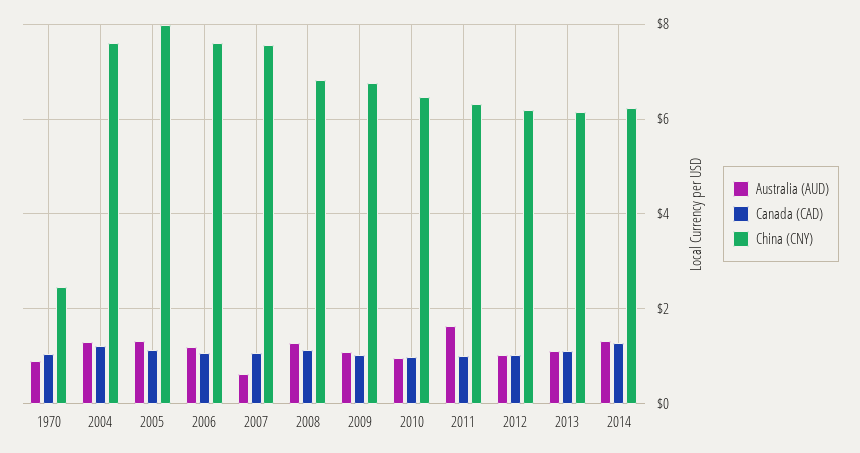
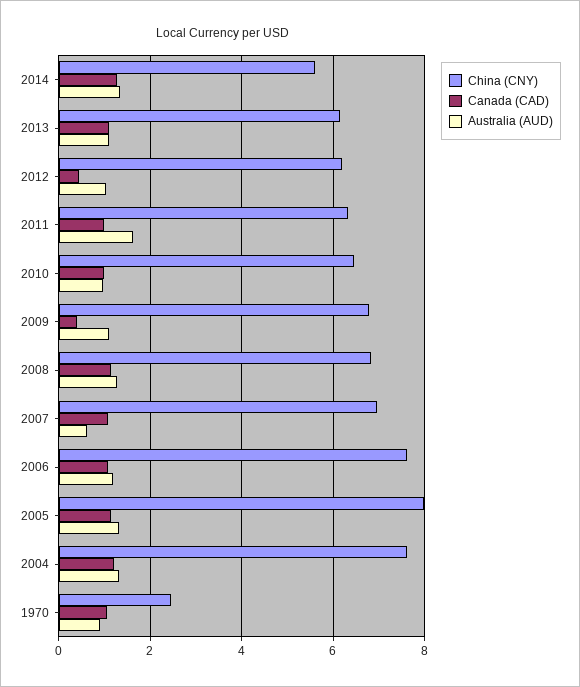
China (CNY), 2007: 7.6 -> 7
Canada (CAD), 2009: 1 -> 0.4
Canada (CAD), 2012: 1 -> 0.4
China (CNY), 2014: 6.2 -> 5.6

